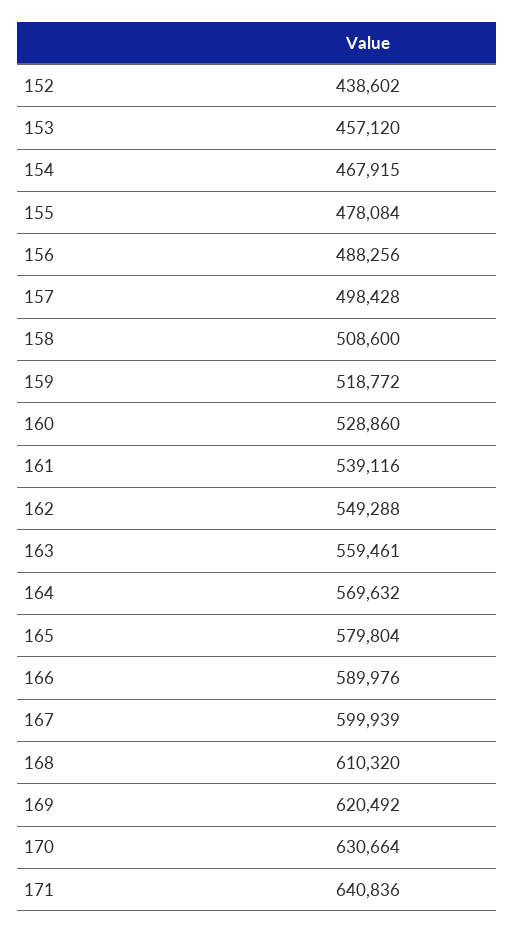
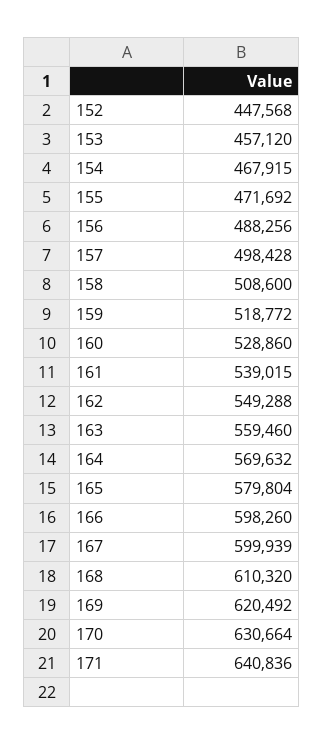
152: 438602 -> 447568
155: 478084 -> 471692
161: 539116 -> 539015
163: 559461 -> 559460
166: 589976 -> 598260

